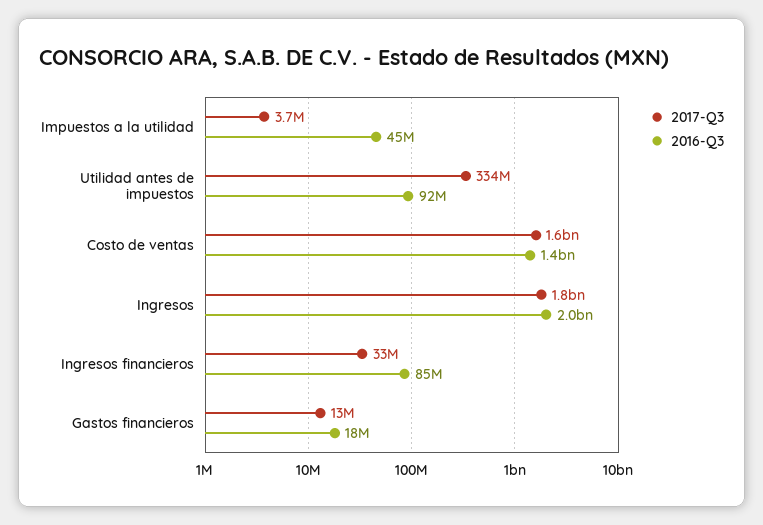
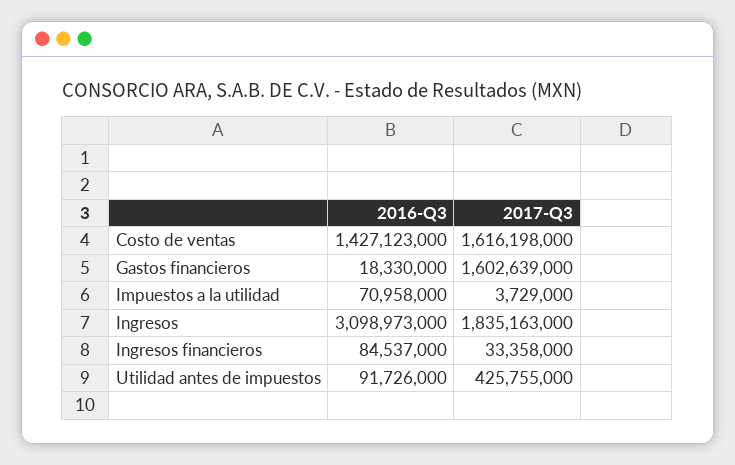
2016-Q3, Impuestos a la utilidad: 45000000 -> 70958000
2017-Q3, Utilidad antes de impuestos: 334000000 -> 425755000
2016-Q3, Ingresos: 2000000000 -> 3098973000
2017-Q3, Gastos financieros: 13000000 -> 1602639000

